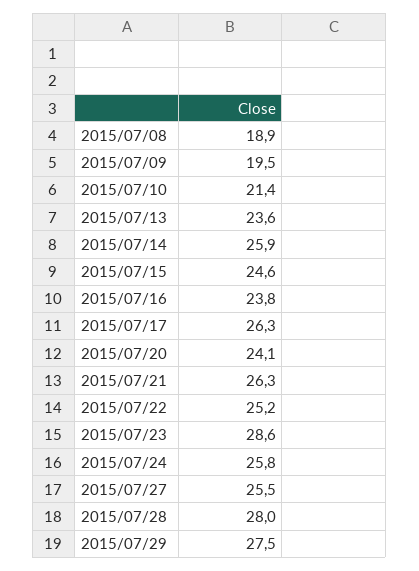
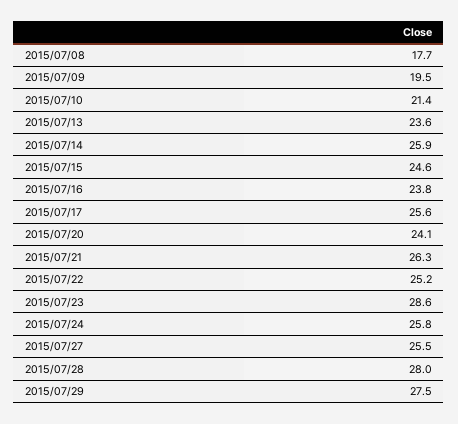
2015/07/08: 18.9 -> 17.7
2015/07/17: 26.3 -> 25.6

